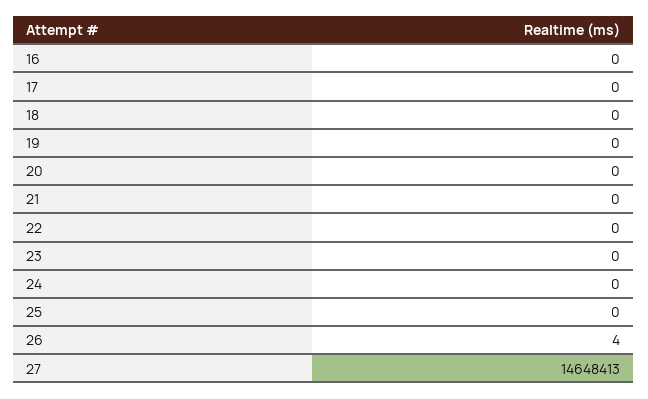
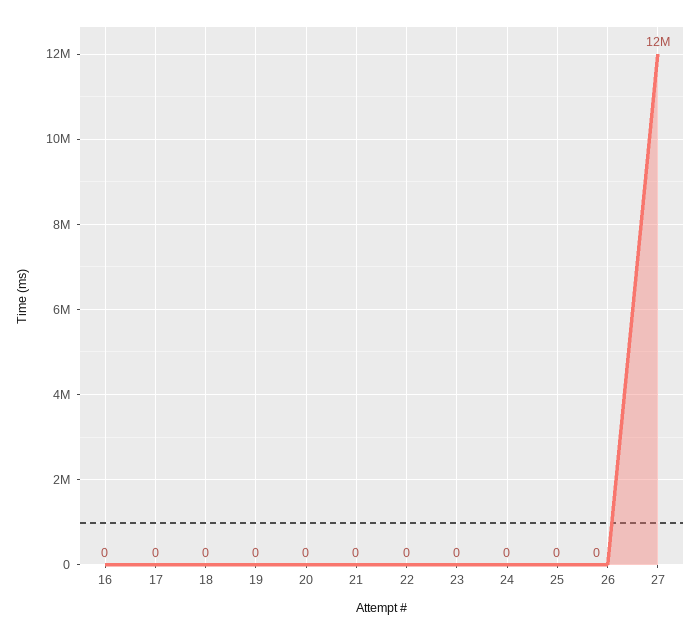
26: 4 -> 0
27: 14648413 -> 12000000

